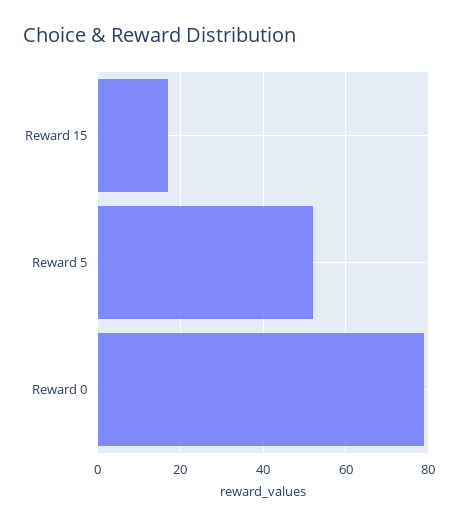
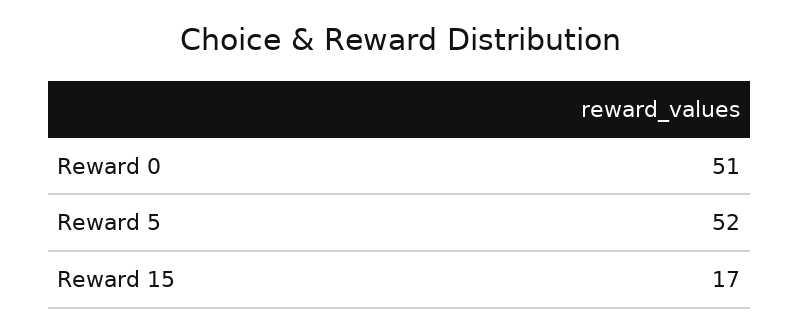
Reward 0: 80 -> 51

